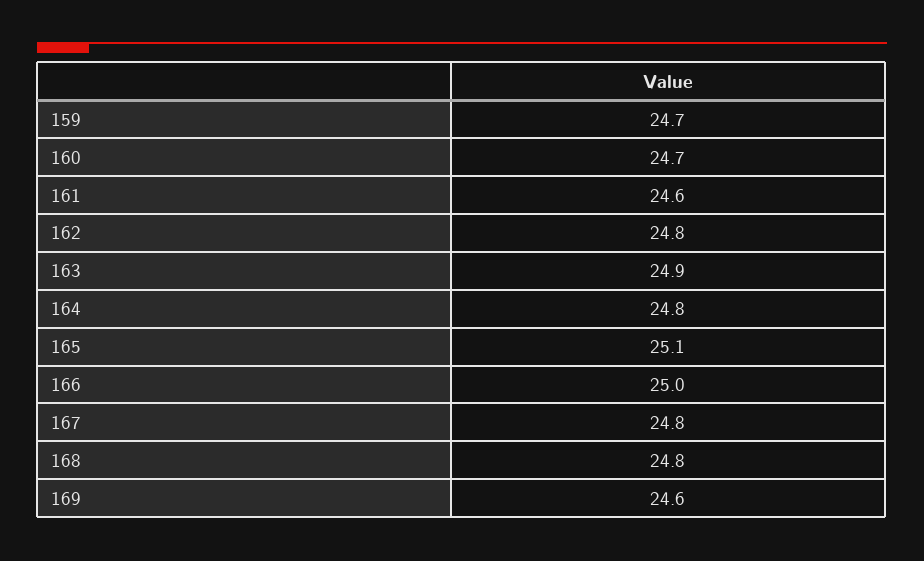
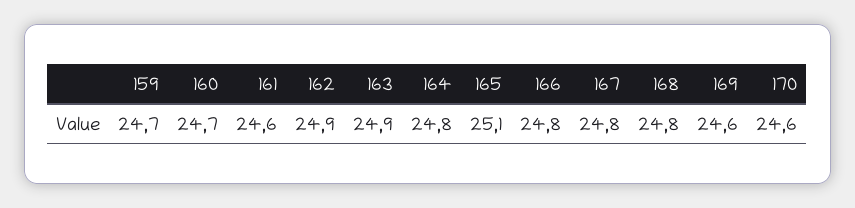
162: 24.8 -> 24.9
166: 25 -> 24.8
170: none -> 24.6

